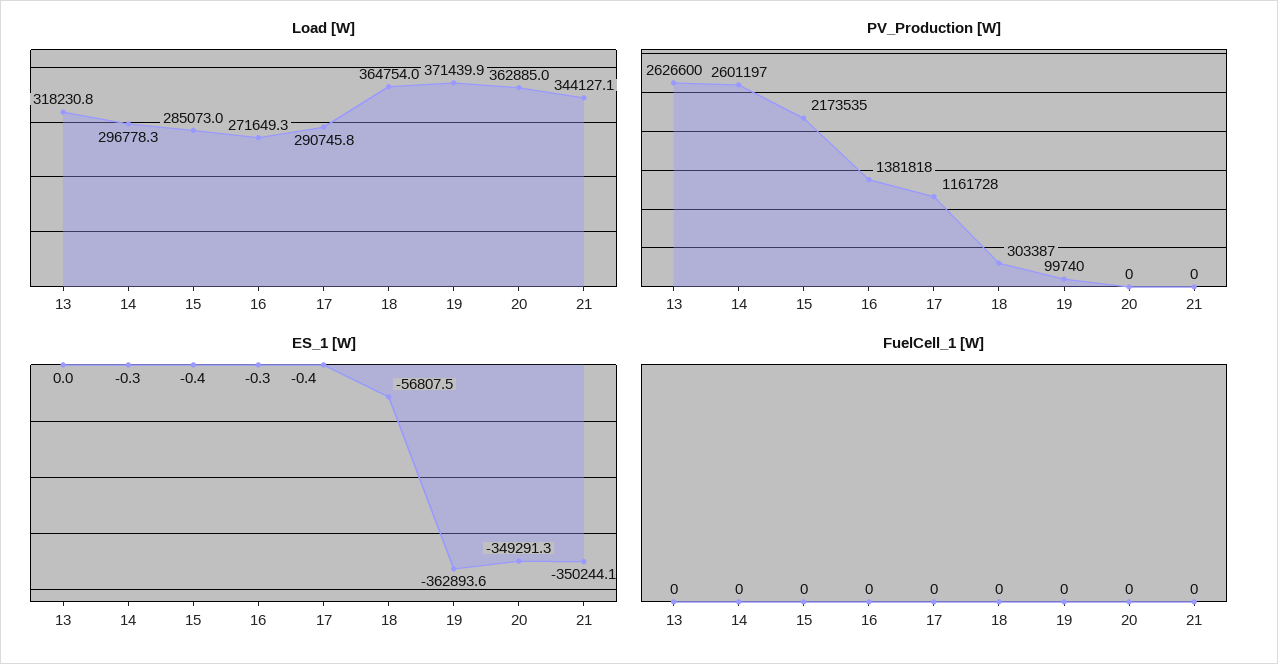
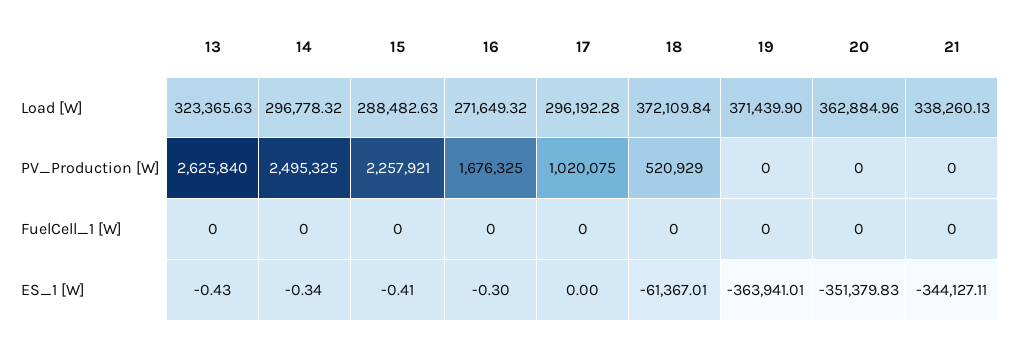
Load [W], 13: 318230.8 -> 323365.63
Load [W], 15: 285073 -> 288482.63
Load [W], 17: 290745.8 -> 296192.28
Load [W], 18: 364754 -> 372109.84
Load [W], 21: 344127.1 -> 338260.13
PV_Production [W], 13: 2626600 -> 2625840
PV_Production [W], 14: 2601197 -> 2495325
PV_Production [W], 15: 2173535 -> 2257921
PV_Production [W], 16: 1381818 -> 1676325
PV_Production [W], 17: 1161728 -> 1020075
PV_Production [W], 18: 303387 -> 520929
PV_Production [W], 19: 99740 -> 0
ES_1 [W], 13: 0 -> -0.43
ES_1 [W], 17: -0.4 -> 0
ES_1 [W], 18: -56807.5 -> -61367.01
ES_1 [W], 19: -362893.6 -> -363941.01
ES_1 [W], 20: -349291.3 -> -351379.83
ES_1 [W], 21: -350244.1 -> -344127.11

